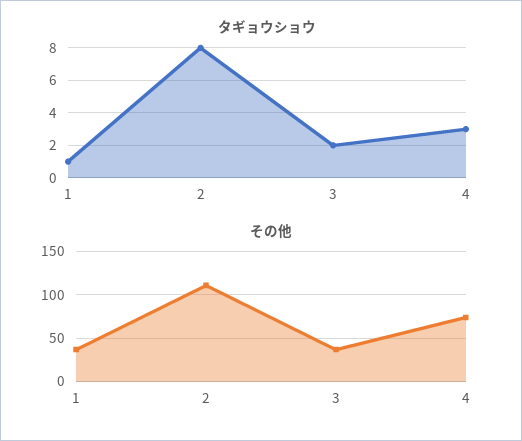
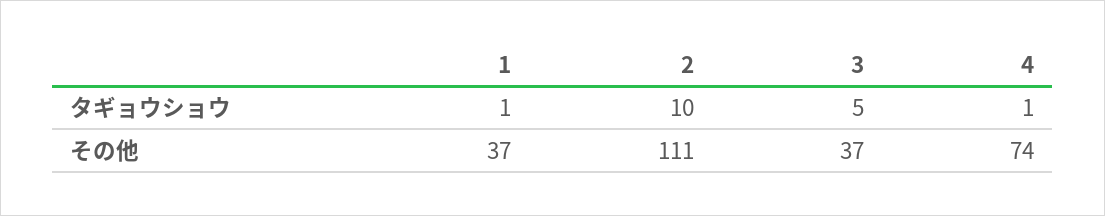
タギョウショウ, 2: 8 -> 10
タギョウショウ, 3: 2 -> 5
タギョウショウ, 4: 3 -> 1

